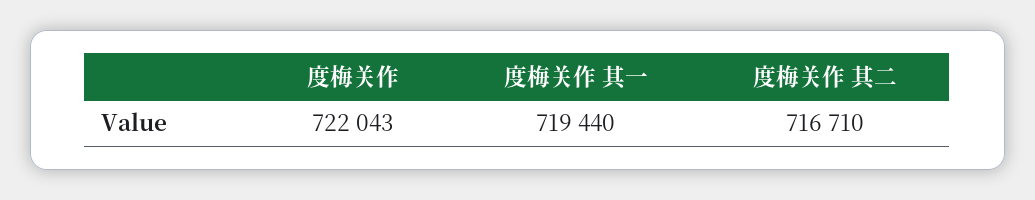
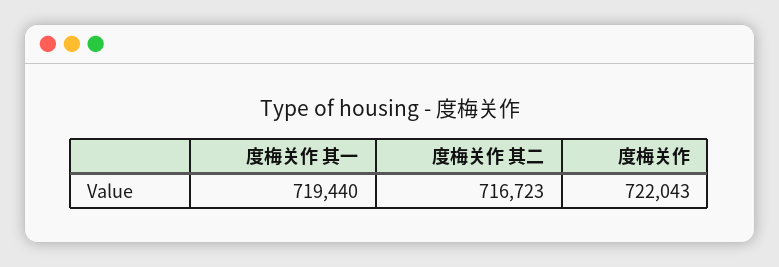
度梅关作 其二: 716710 -> 716723

